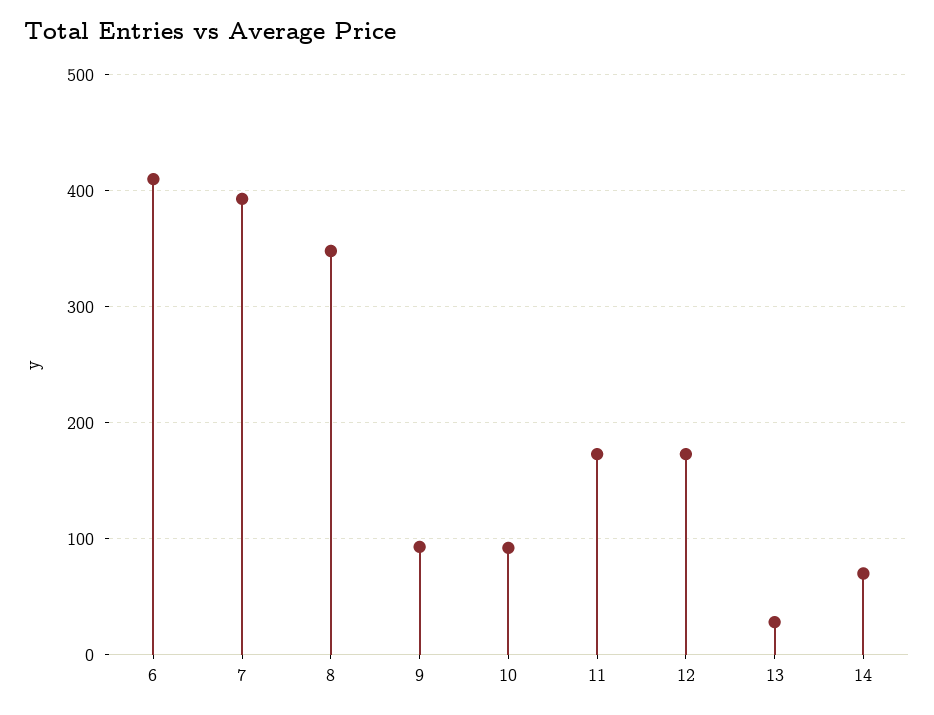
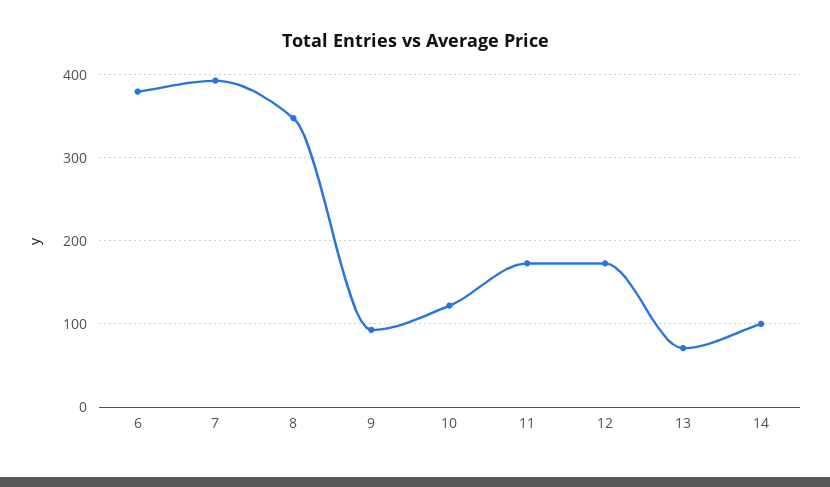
6: 410 -> 380
10: 90 -> 120
13: 30 -> 70
14: 70 -> 100

